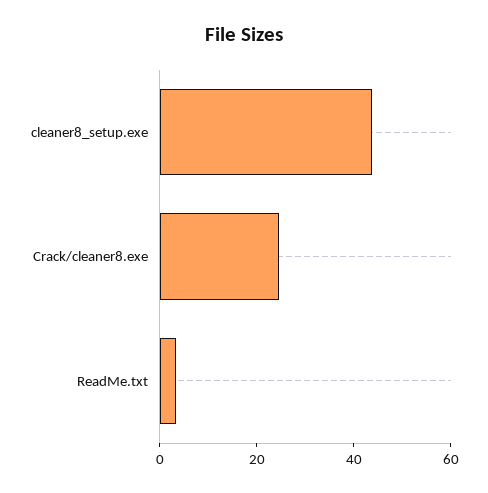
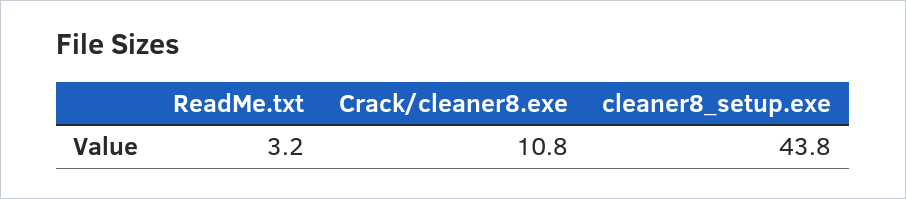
Crack/cleaner8.exe: 25 -> 10.8

